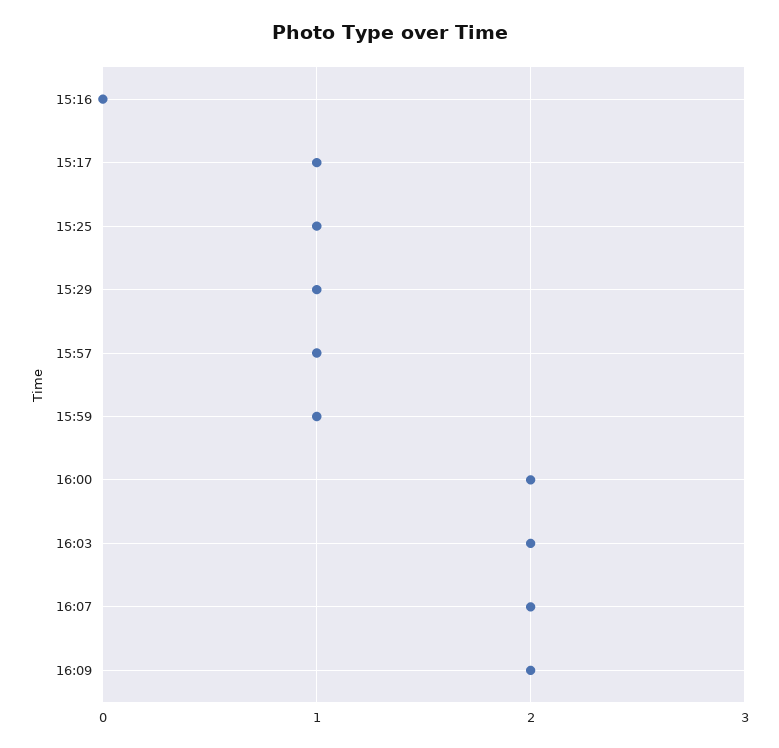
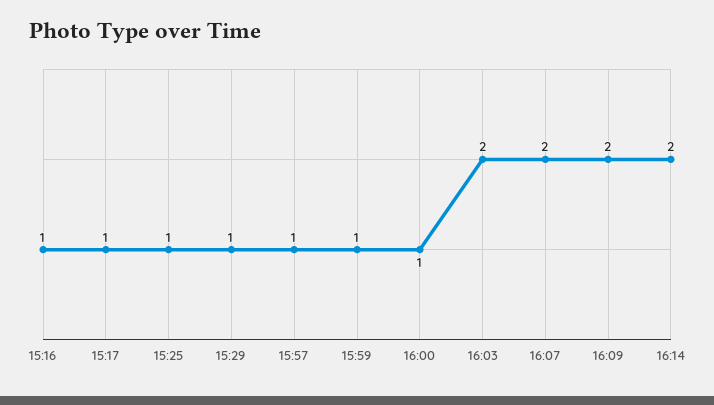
15:16: 0 -> 1
16:00: 2 -> 1
16:14: none -> 2

